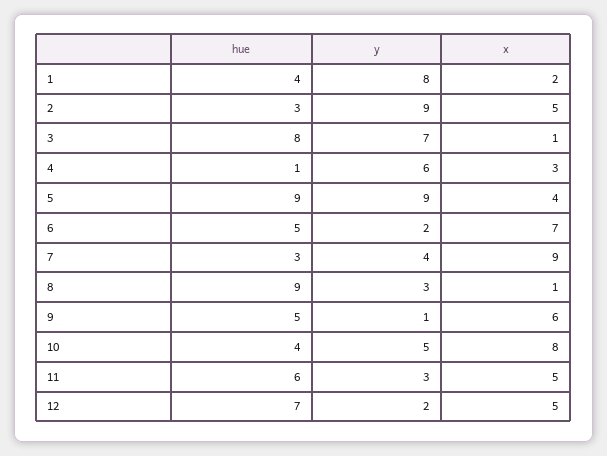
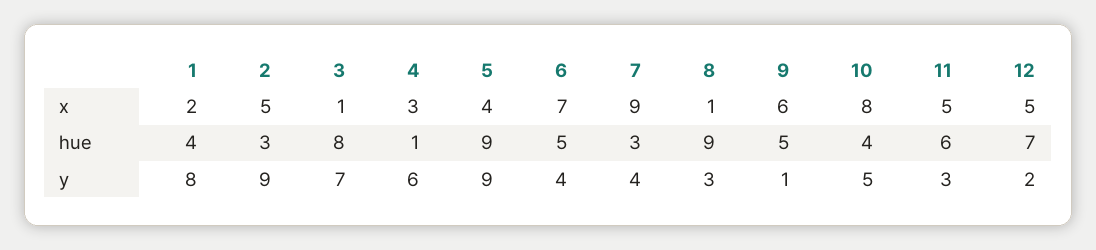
y, 6: 2 -> 4

